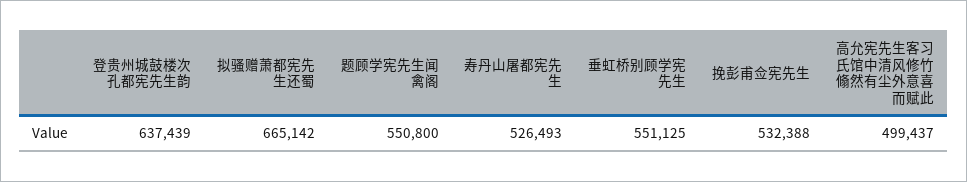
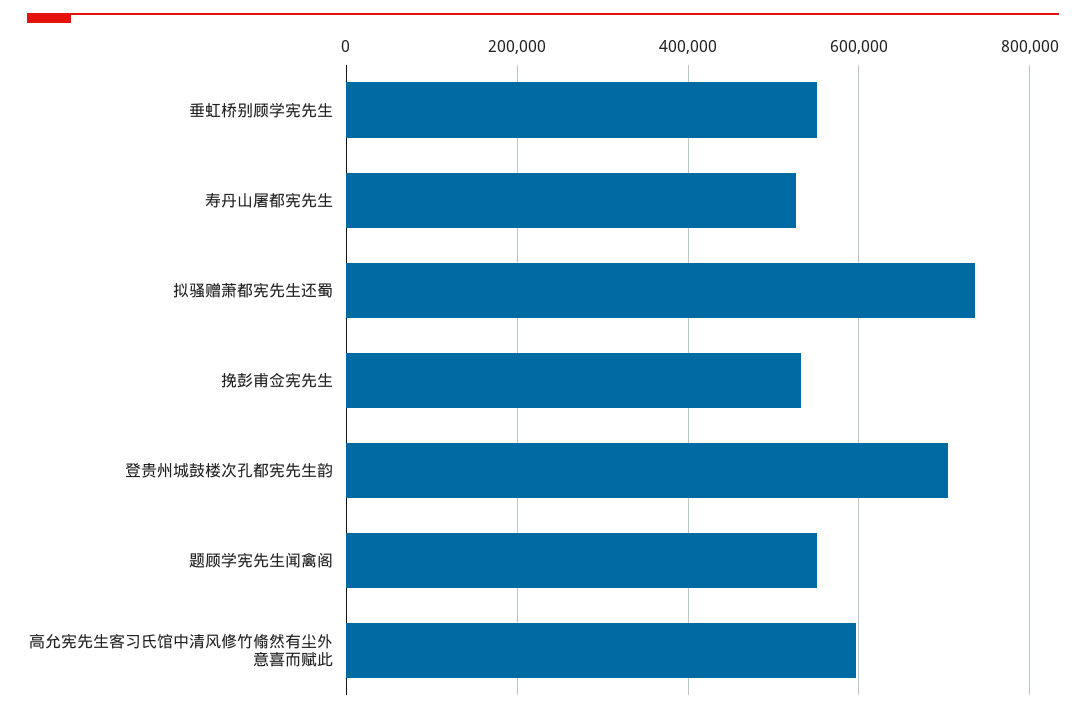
登贵州城鼓楼次孔都宪先生韵: 637439 -> 700000
拟骚赠萧都宪先生还蜀: 665142 -> 740000
高允宪先生客习氏馆中清风修竹翛然有尘外意喜而赋此: 499437 -> 600000

